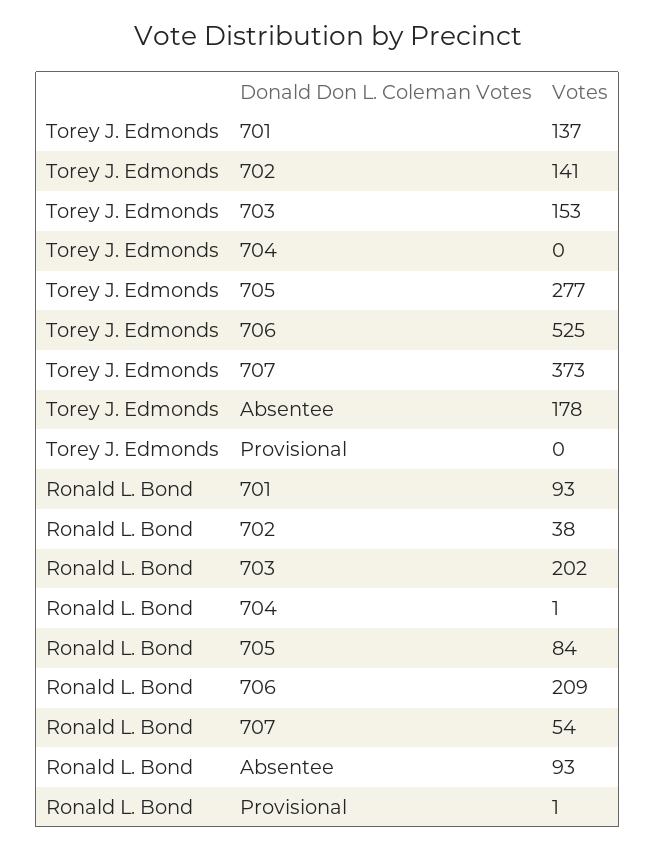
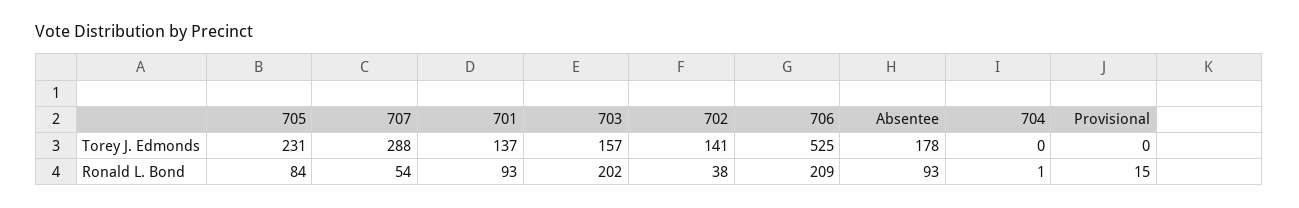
Torey J. Edmonds, 703: 153 -> 157
Torey J. Edmonds, 705: 277 -> 231
Torey J. Edmonds, 707: 373 -> 288
Ronald L. Bond, Provisional: 1 -> 15

